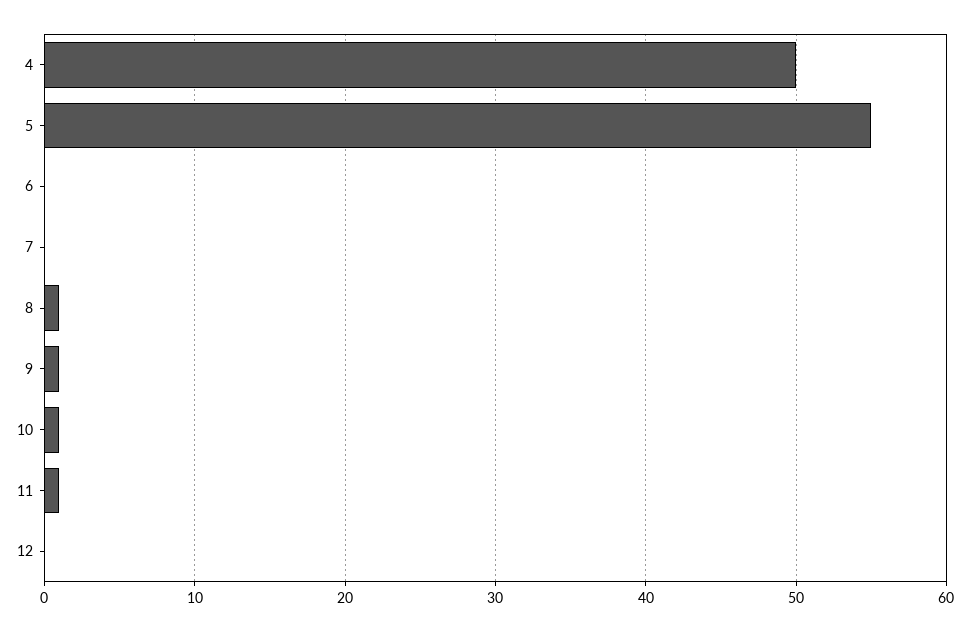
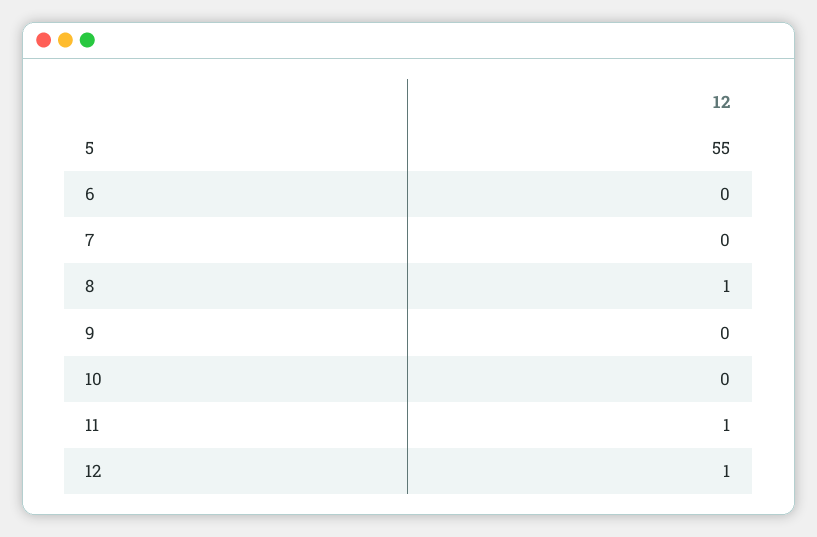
4: 50 -> none
9: 1 -> 0
10: 1 -> 0
12: 0 -> 1

